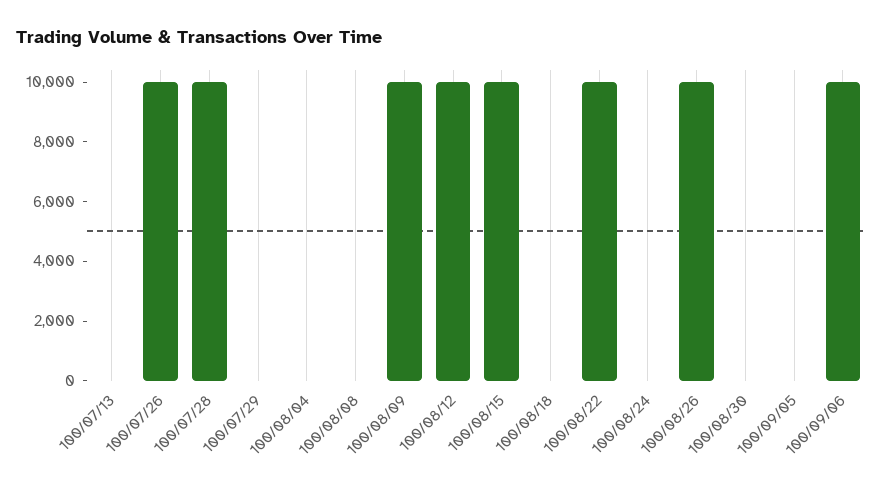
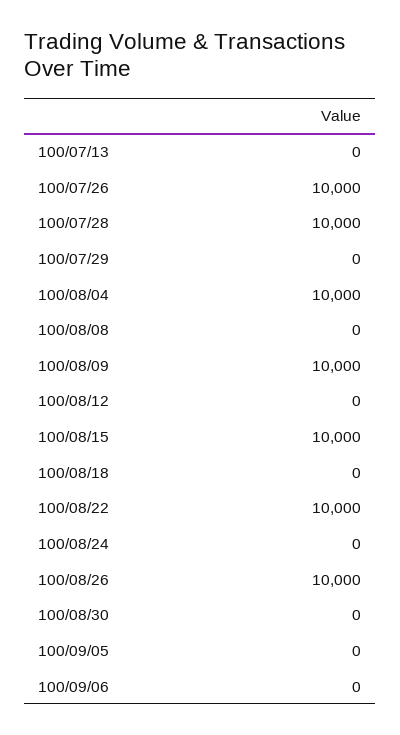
100/08/04: 0 -> 10000
100/08/12: 10000 -> 0
100/09/06: 10000 -> 0

